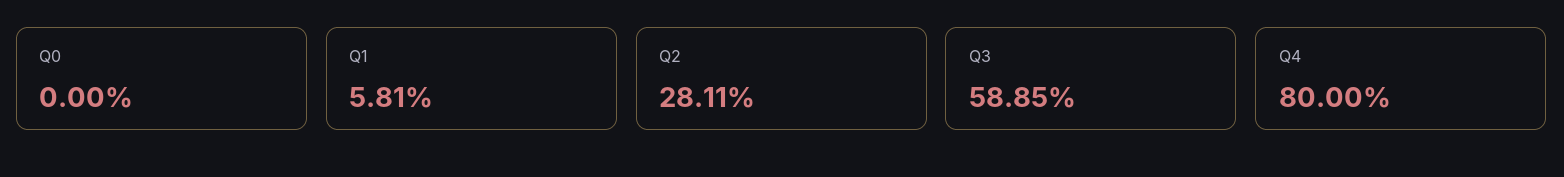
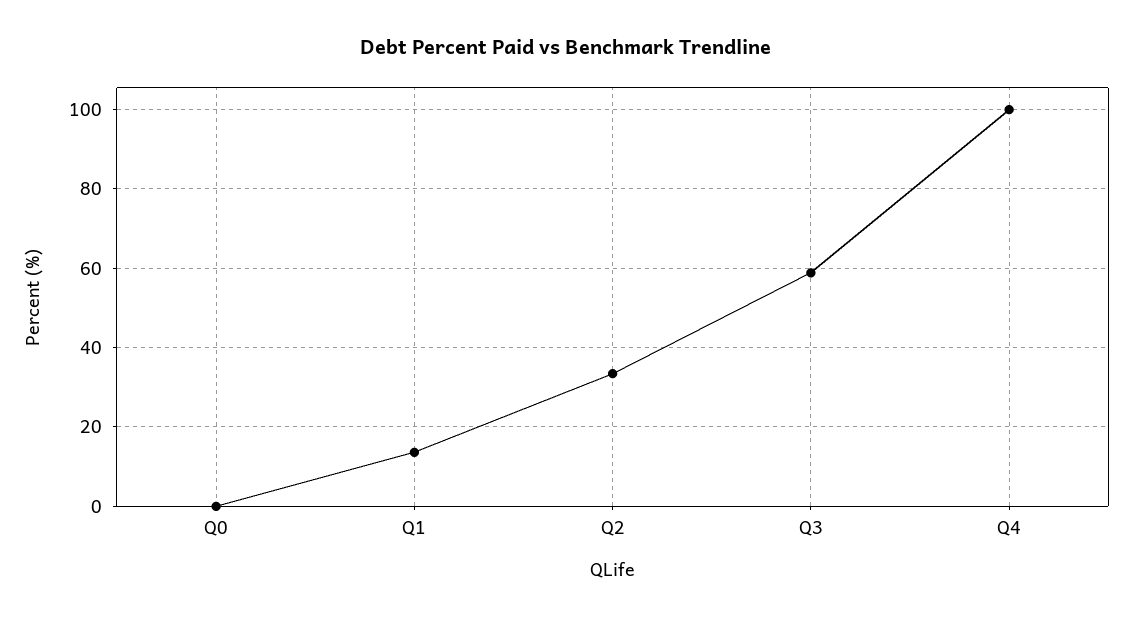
Q1: 5.81 -> 14
Q2: 28.11 -> 34
Q4: 80 -> 100

